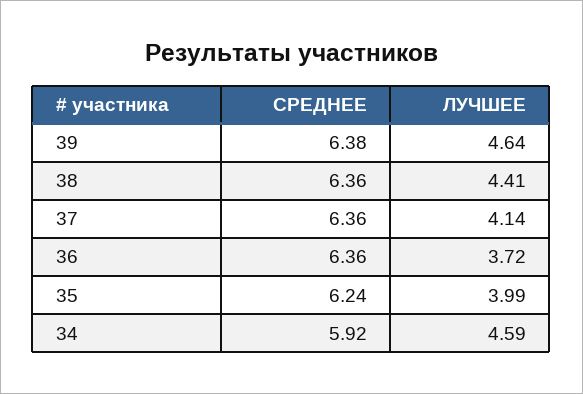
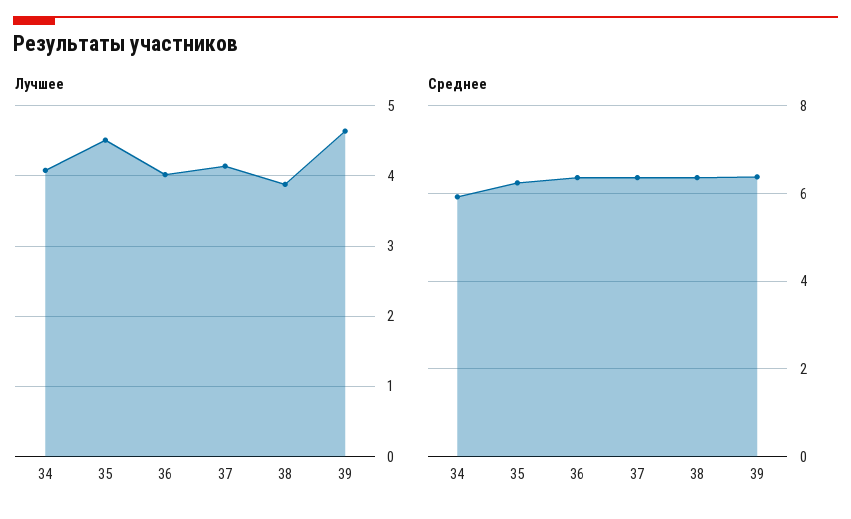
ЛУЧШЕЕ, 38: 4.41 -> 3.9
ЛУЧШЕЕ, 36: 3.72 -> 4
ЛУЧШЕЕ, 35: 3.99 -> 4.5
ЛУЧШЕЕ, 34: 4.59 -> 4.1

